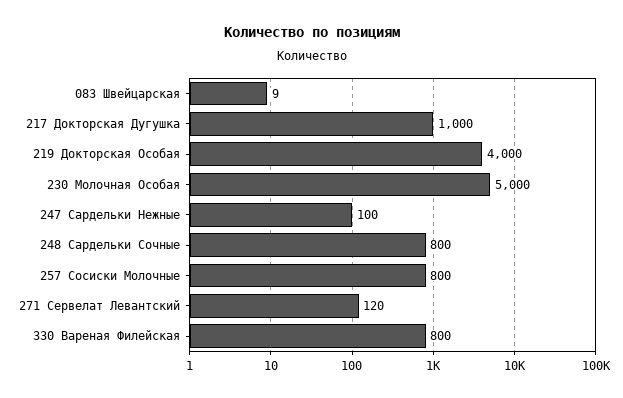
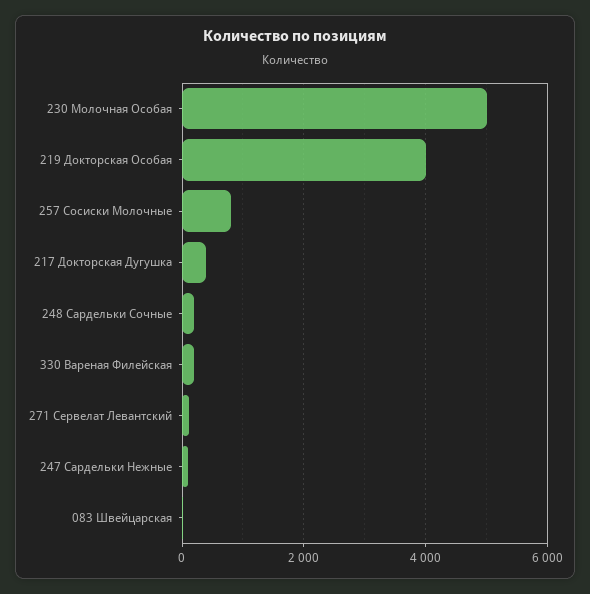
217 Докторская Дугушка: 1000 -> 400
248 Сардельки Сочные: 800 -> 200
330 Вареная Филейская: 800 -> 200

